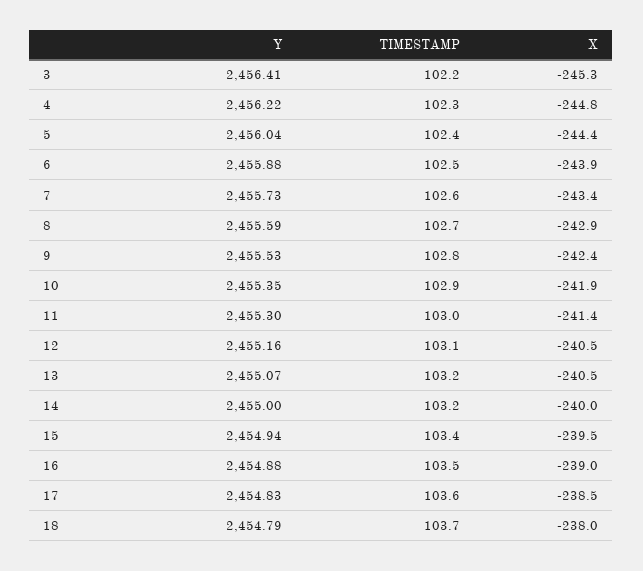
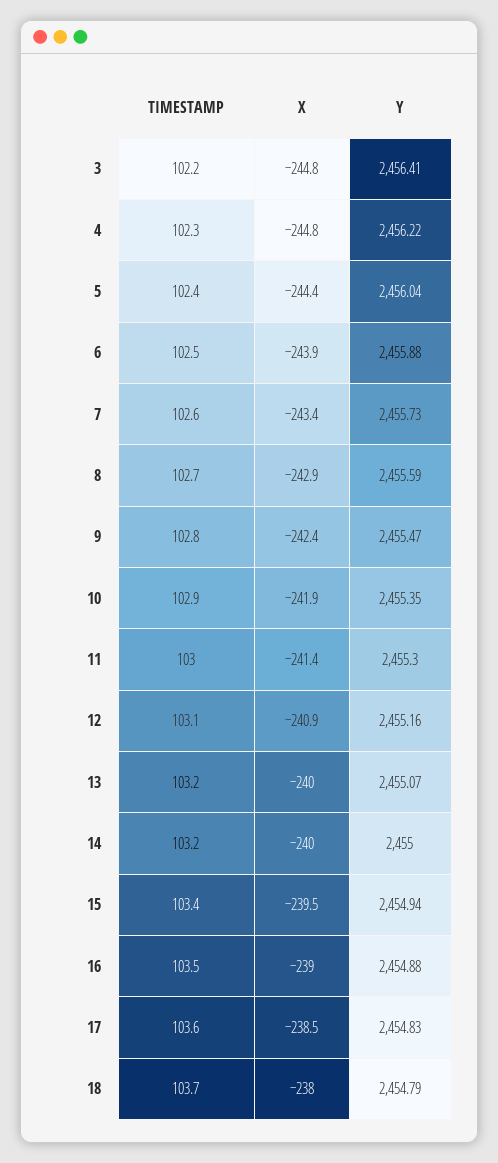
X, 3: -245.3 -> -244.8
Y, 9: 2455.53 -> 2455.47
X, 12: -240.5 -> -240.9
X, 13: -240.5 -> -240

